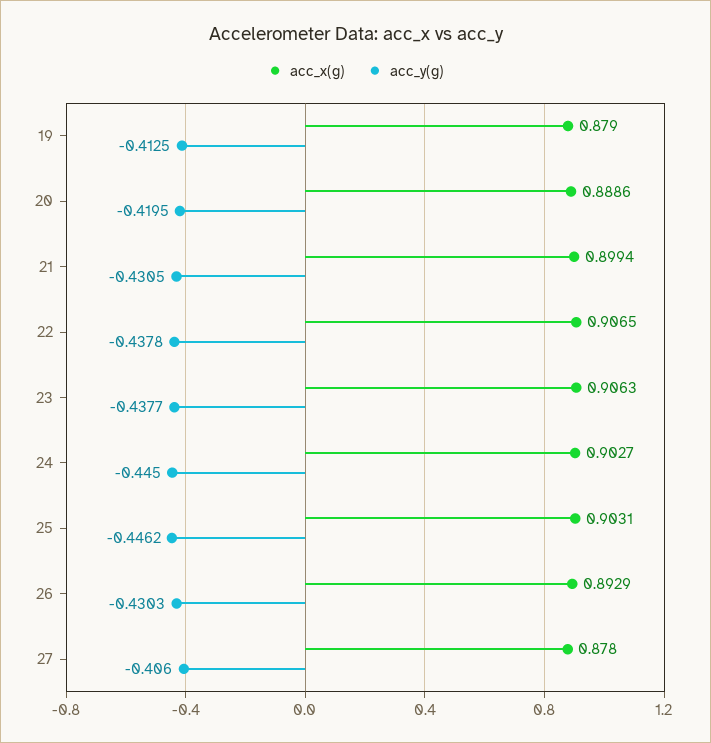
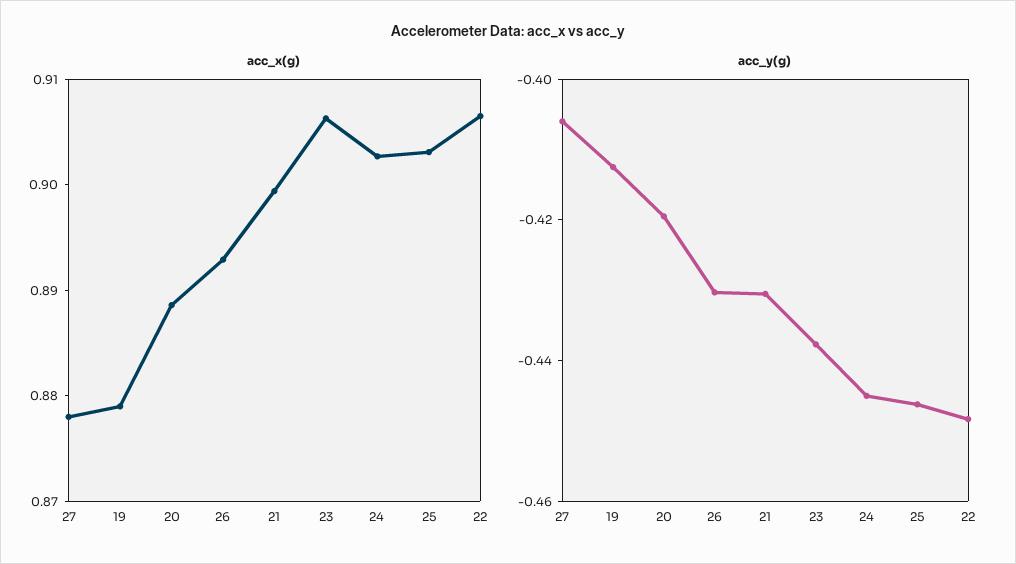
acc_y(g), 22: -0.4378 -> -0.45

